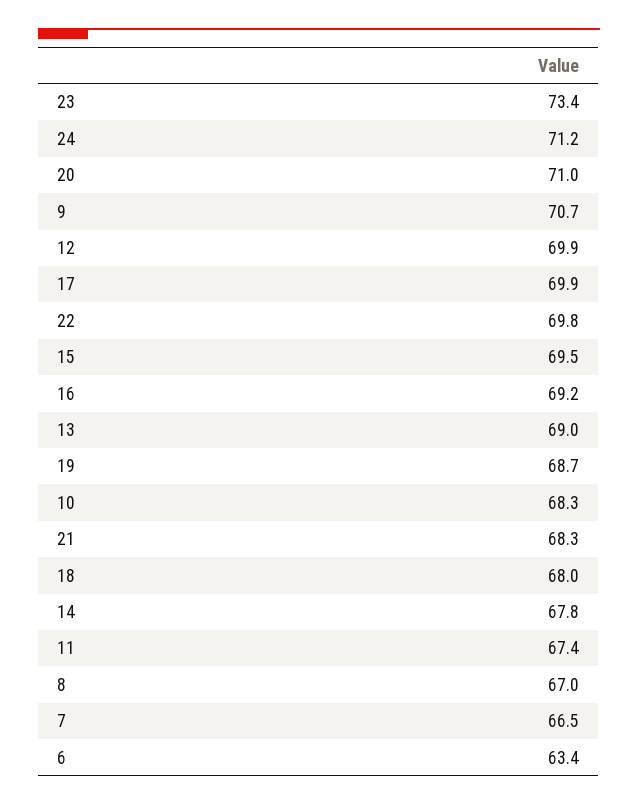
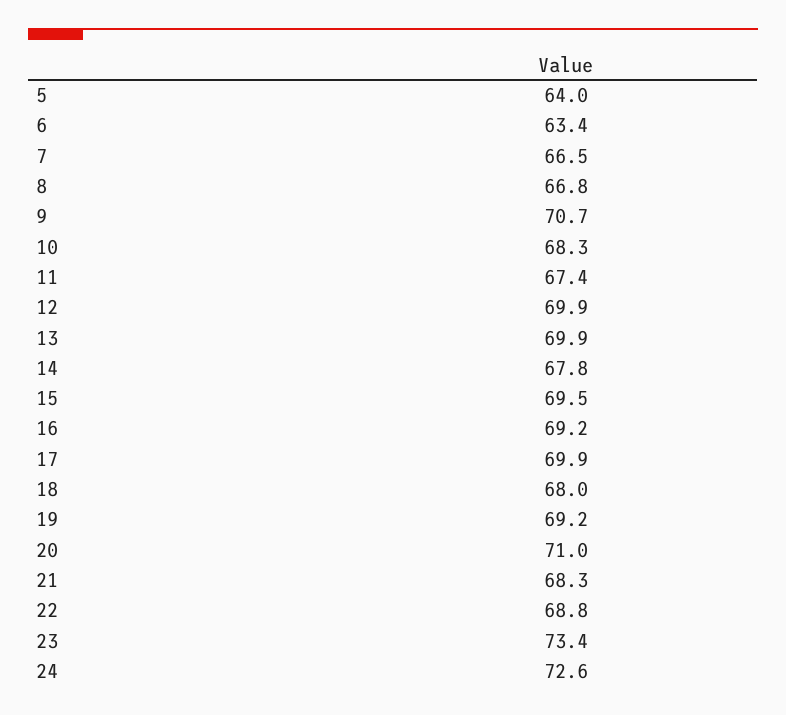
24: 71.2 -> 72.6
22: 69.8 -> 68.8
13: 69 -> 69.9
19: 68.7 -> 69.2
8: 67 -> 66.8
5: none -> 64

